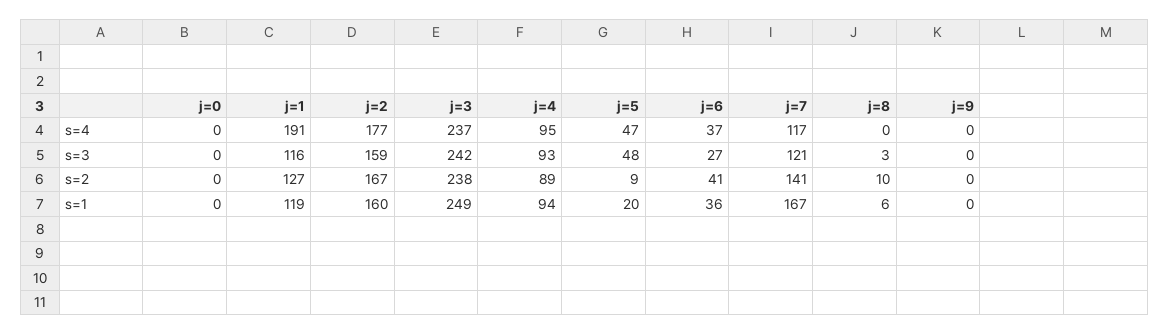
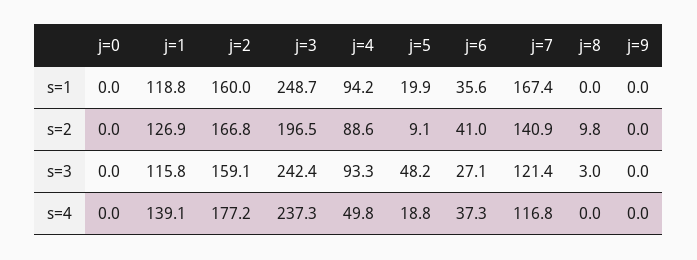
j=1, s=4: 191 -> 139.1
j=4, s=4: 95 -> 49.8
j=5, s=4: 47 -> 18.8
j=3, s=2: 238 -> 196.5
j=8, s=1: 6 -> 0

